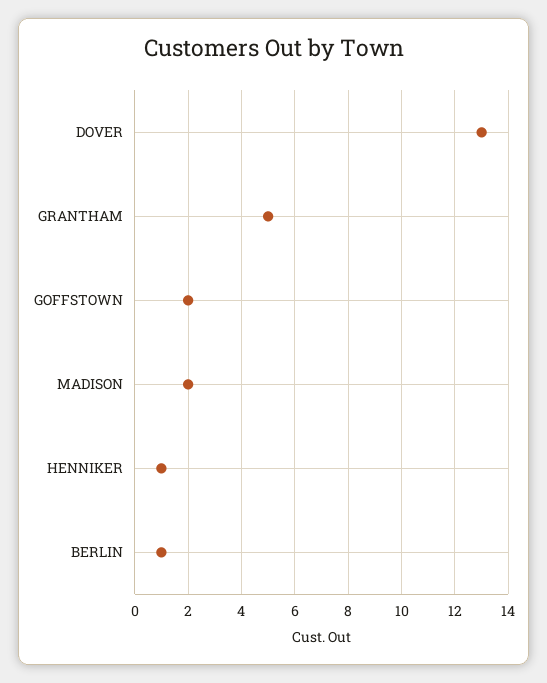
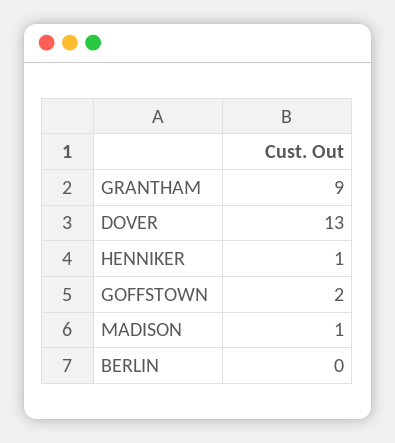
GRANTHAM: 5 -> 9
MADISON: 2 -> 1
BERLIN: 1 -> 0

